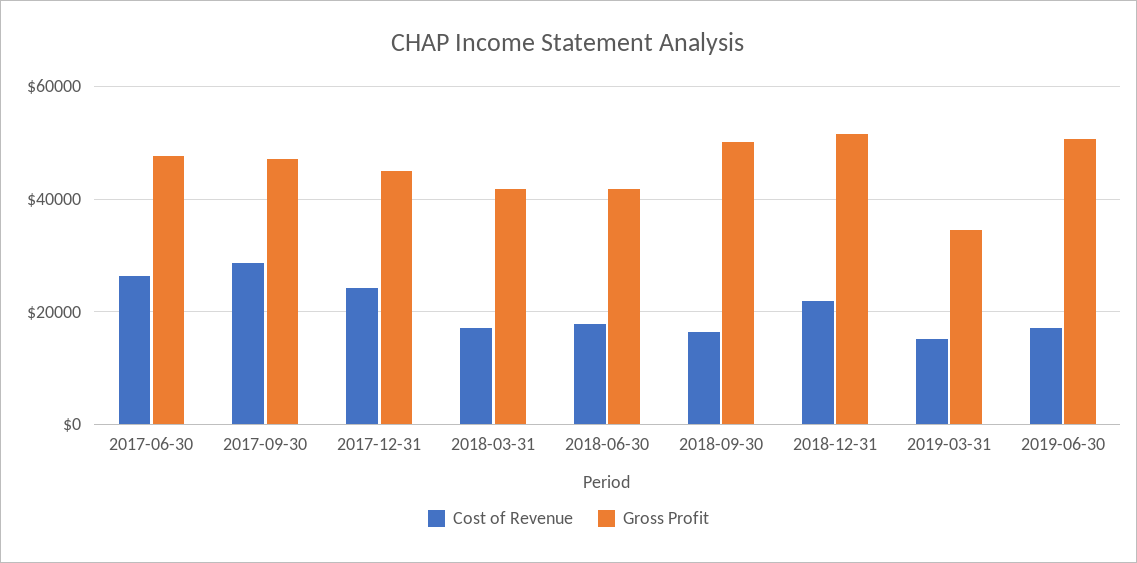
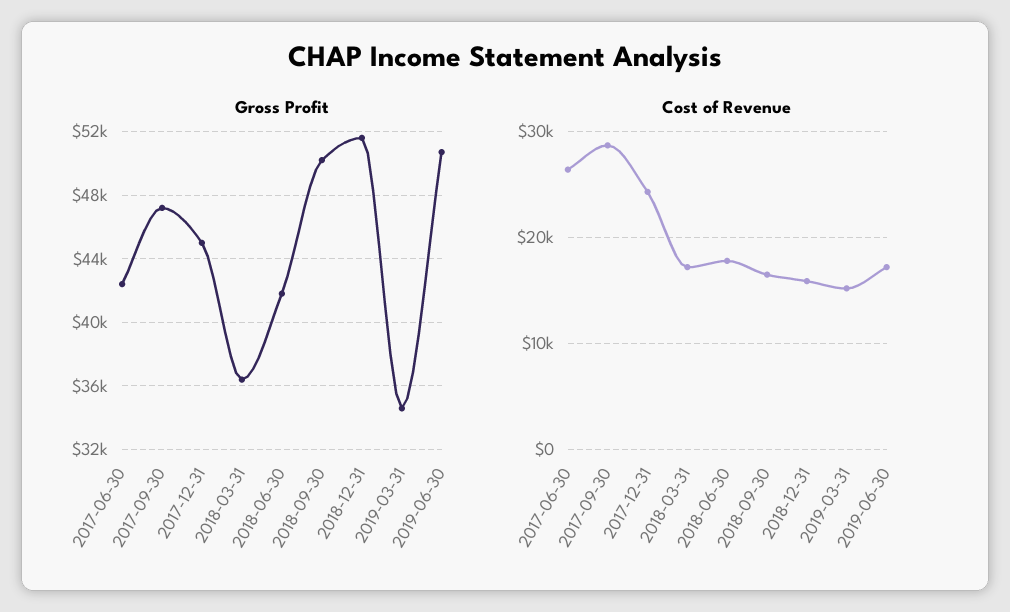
Gross Profit, 2017-06-30: 48000 -> 42500
Gross Profit, 2018-03-31: 42000 -> 36500
Cost of Revenue, 2018-12-31: 22000 -> 16000

